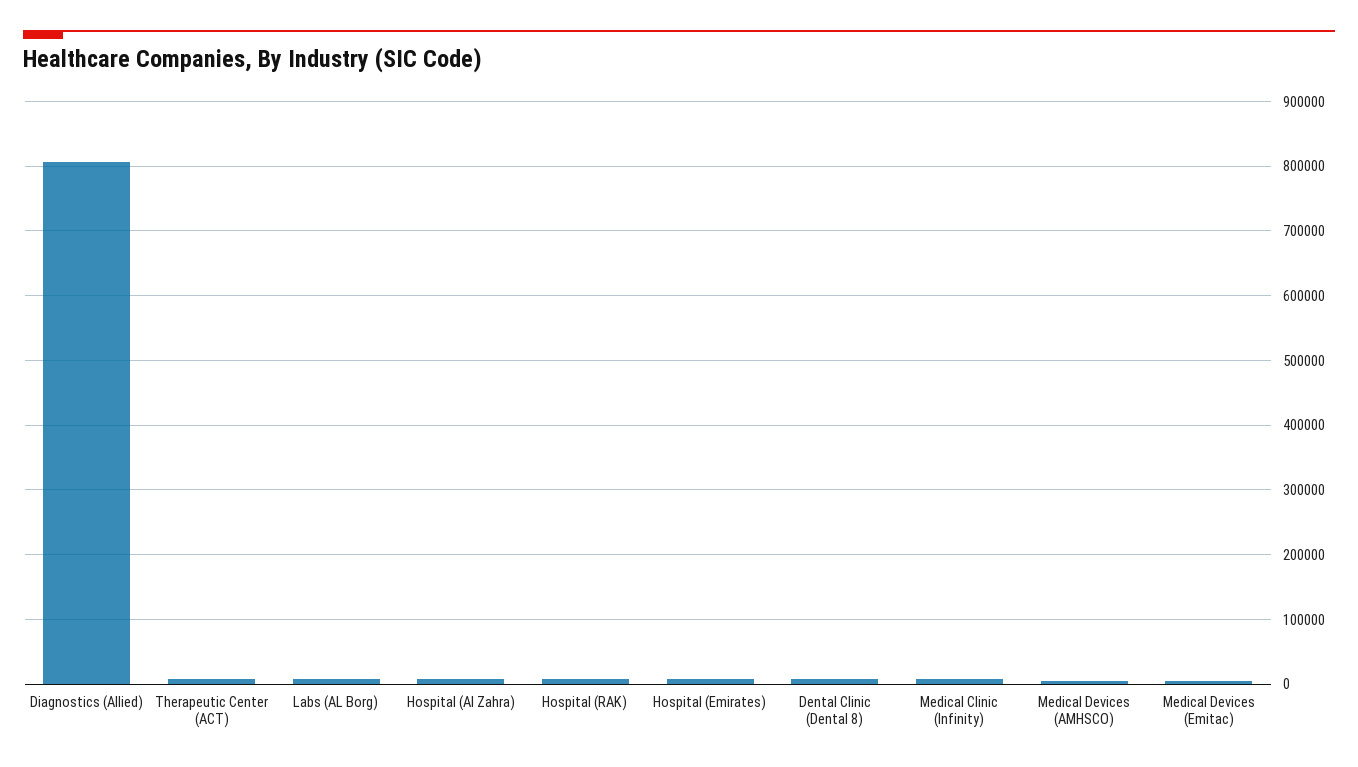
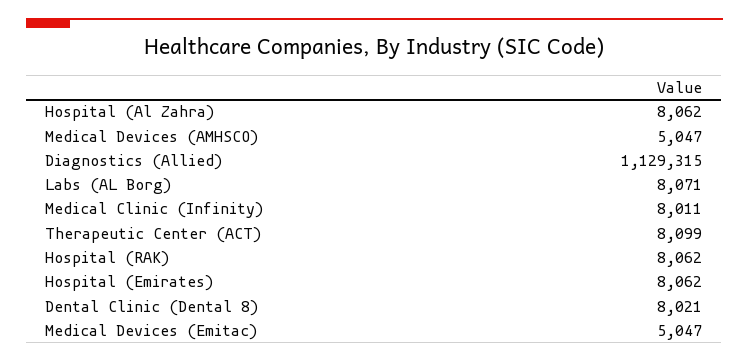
Diagnostics (Allied): 810000 -> 1129315

